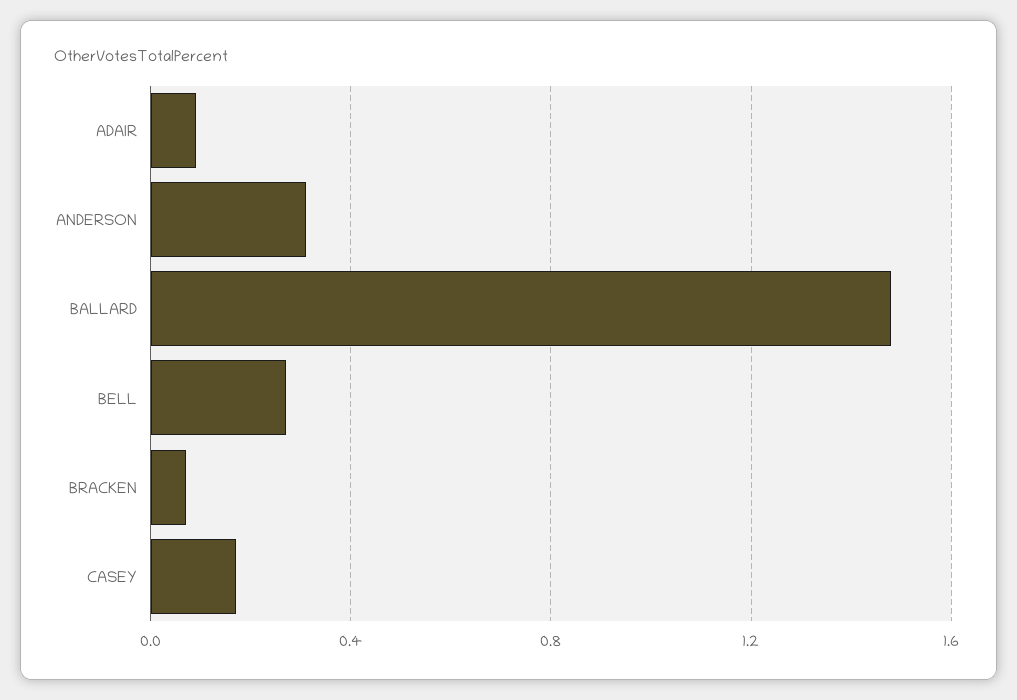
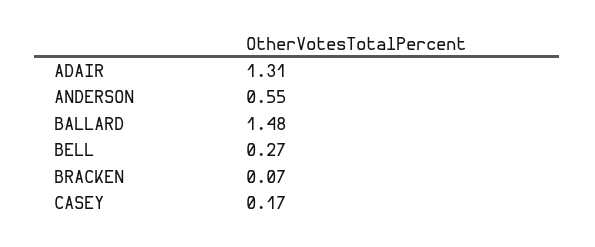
ADAIR: 0.1 -> 1.31
ANDERSON: 0.3 -> 0.55

